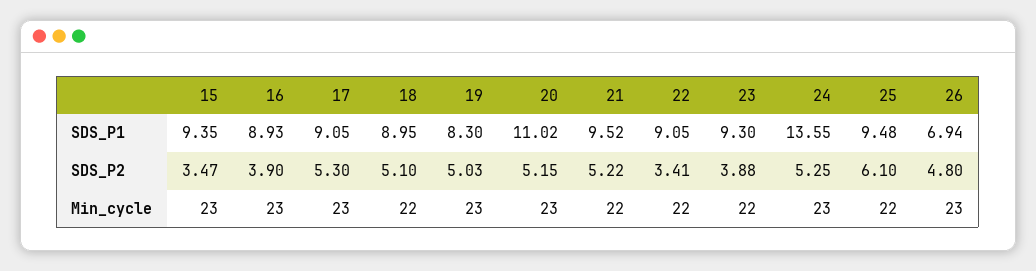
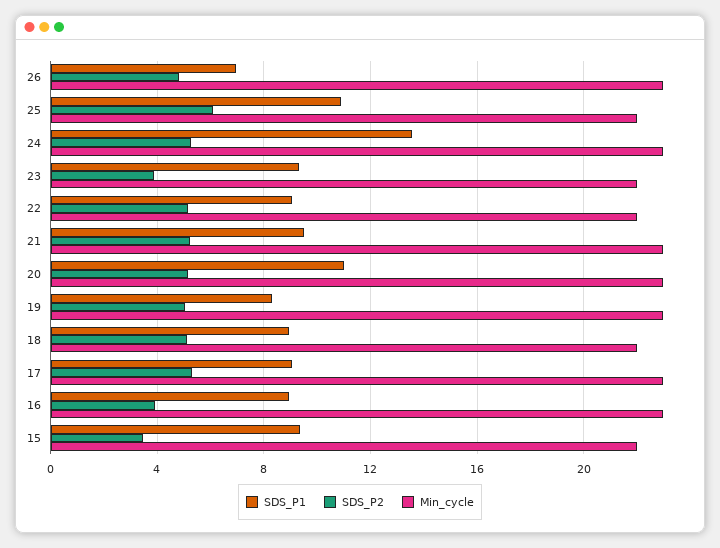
SDS_P1, 25: 9.48 -> 11
SDS_P2, 22: 3.41 -> 5
Min_cycle, 15: 23 -> 22
Min_cycle, 21: 22 -> 23

